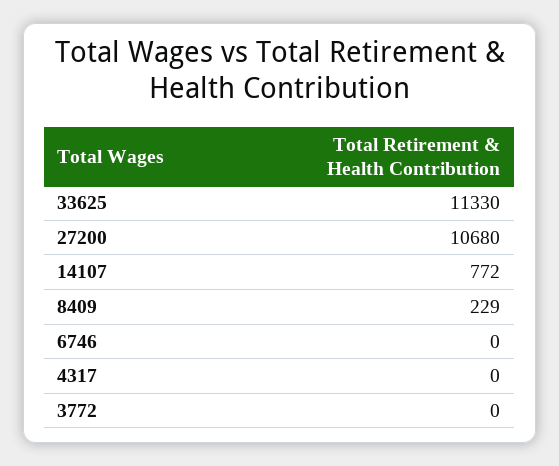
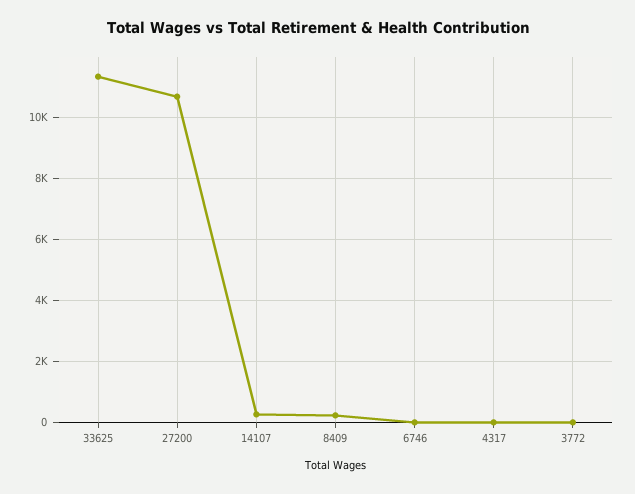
14107: 772 -> 200

